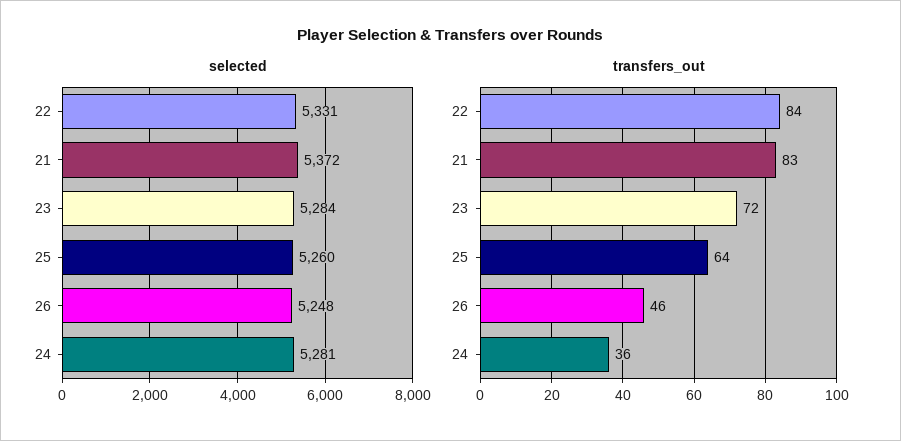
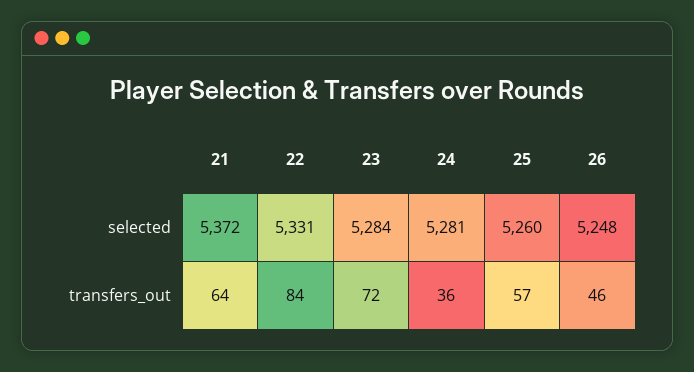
transfers_out, 21: 83 -> 64
transfers_out, 25: 64 -> 57

